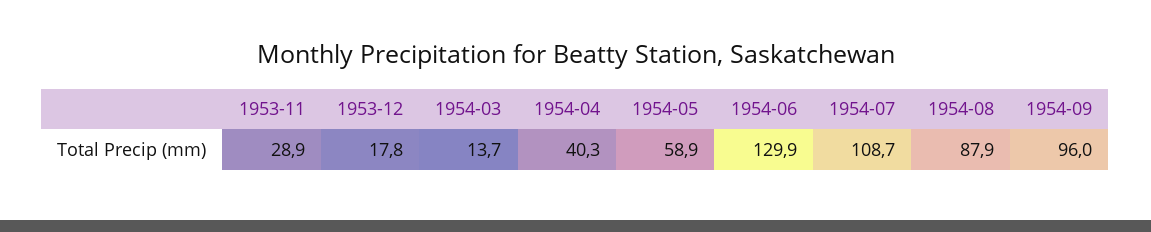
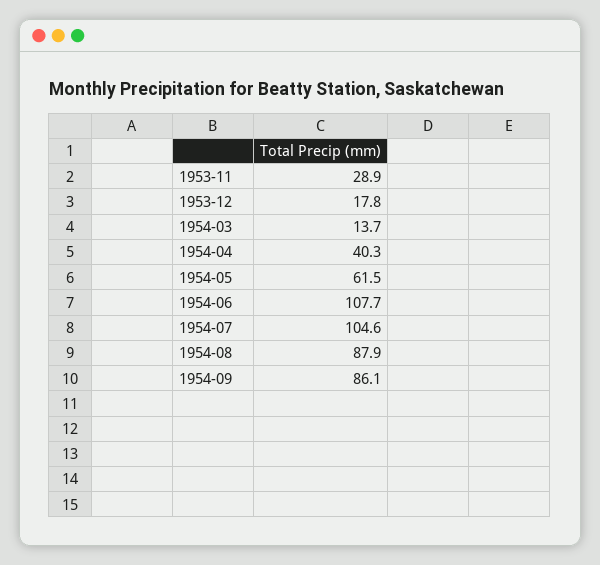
1954-05: 58.9 -> 61.5
1954-06: 129.9 -> 107.7
1954-07: 108.7 -> 104.6
1954-09: 96 -> 86.1

